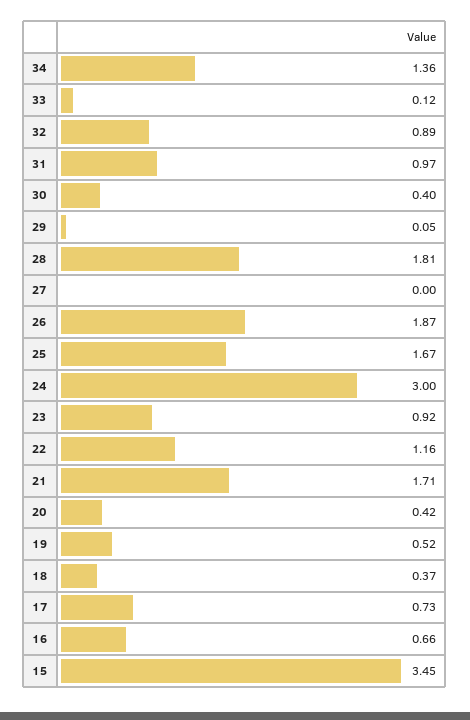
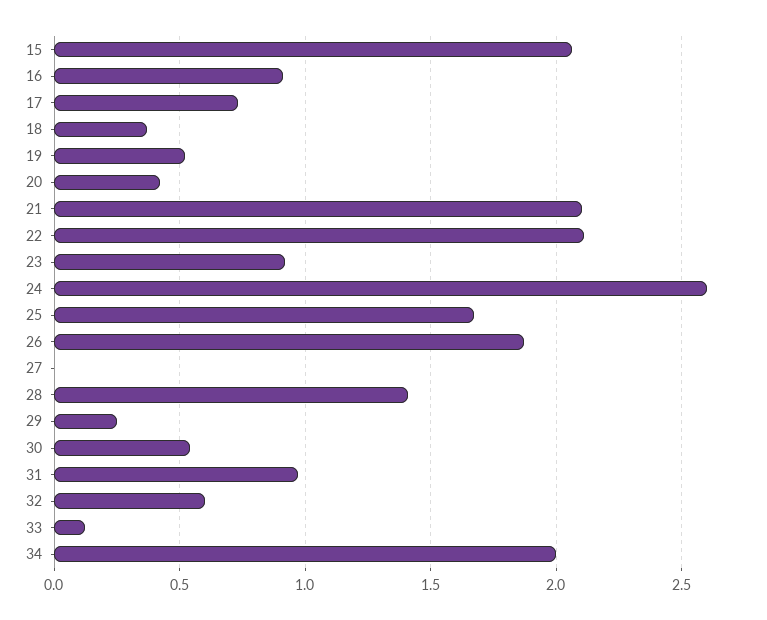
34: 1.36 -> 2
32: 0.89 -> 0.6
30: 0.4 -> 0.55
29: 0.05 -> 0.25
28: 1.81 -> 1.4
24: 3 -> 2.6
22: 1.16 -> 2.1
21: 1.71 -> 2.1
16: 0.66 -> 0.9
15: 3.45 -> 2.05

